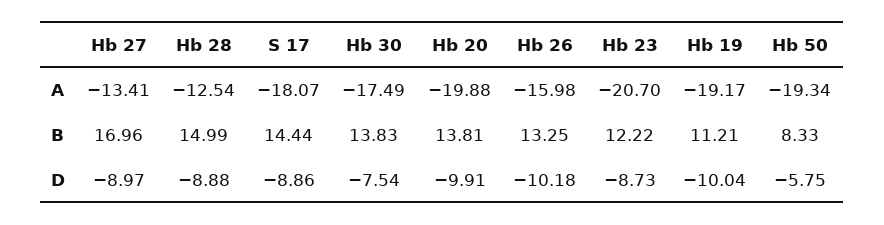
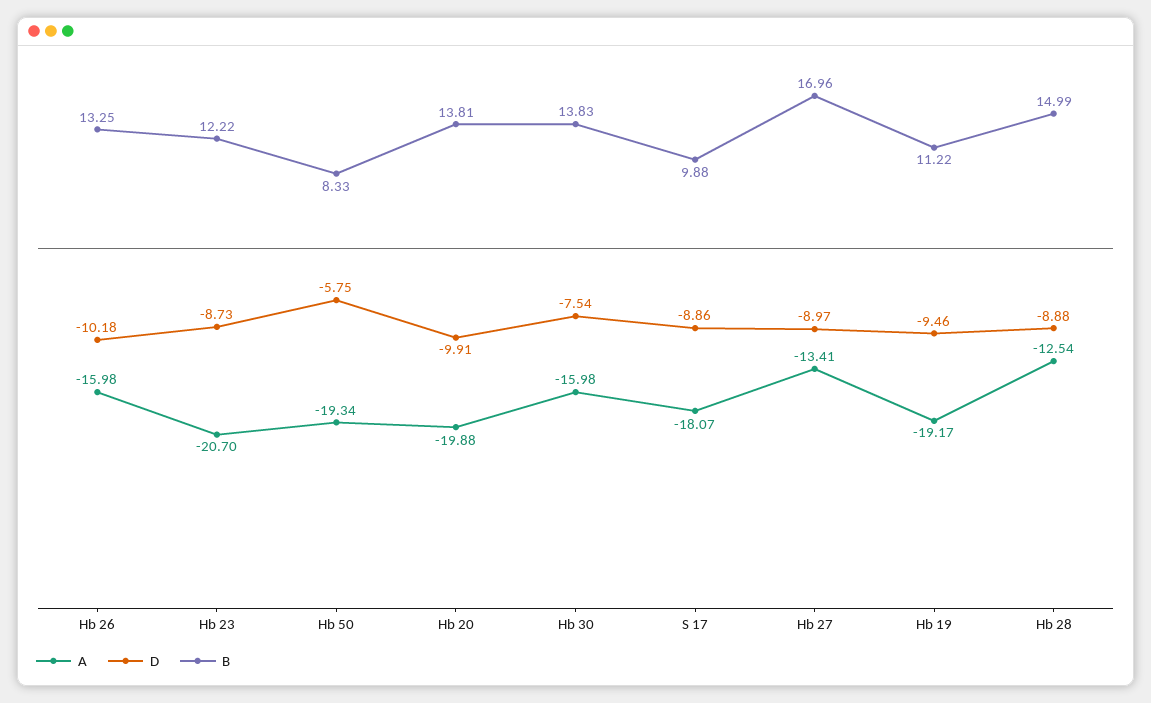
A, Hb 30: -17.49 -> -15.98
B, S 17: 14.44 -> 9.88
B, Hb 19: 11.21 -> 11.22
D, Hb 19: -10.04 -> -9.46

